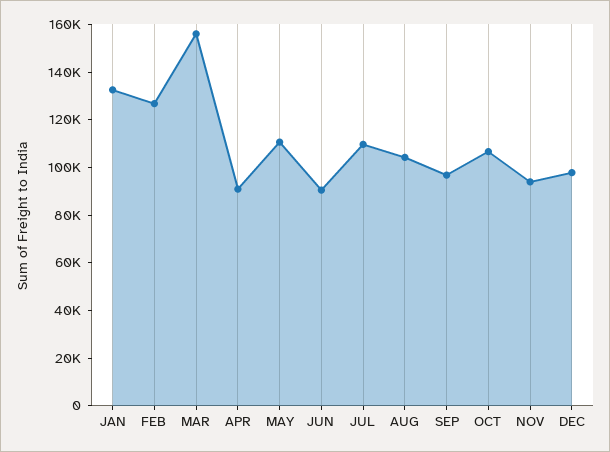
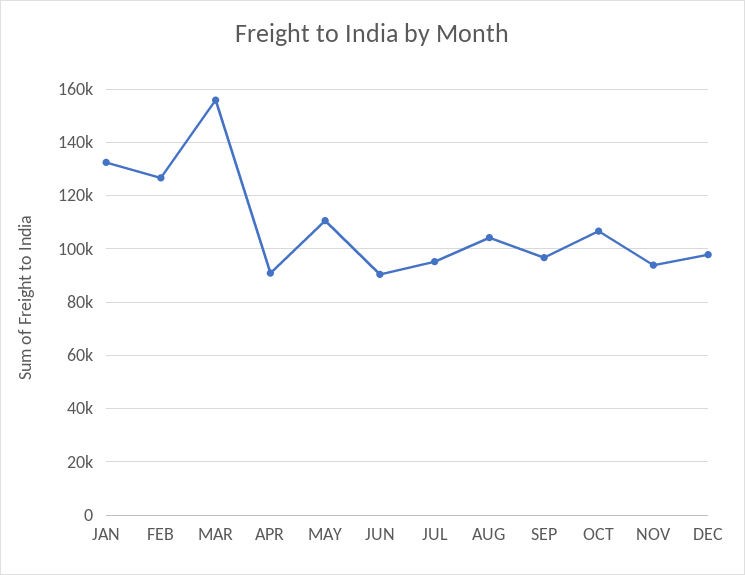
JUL: 110000 -> 95000

